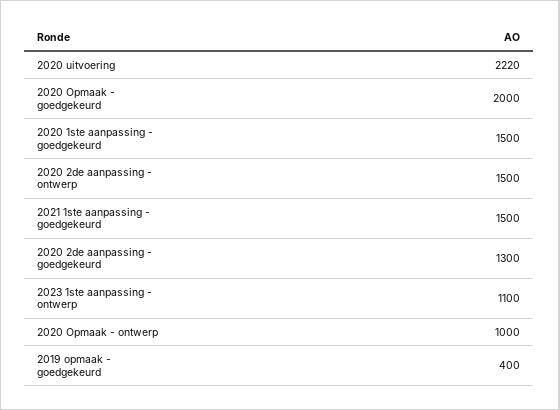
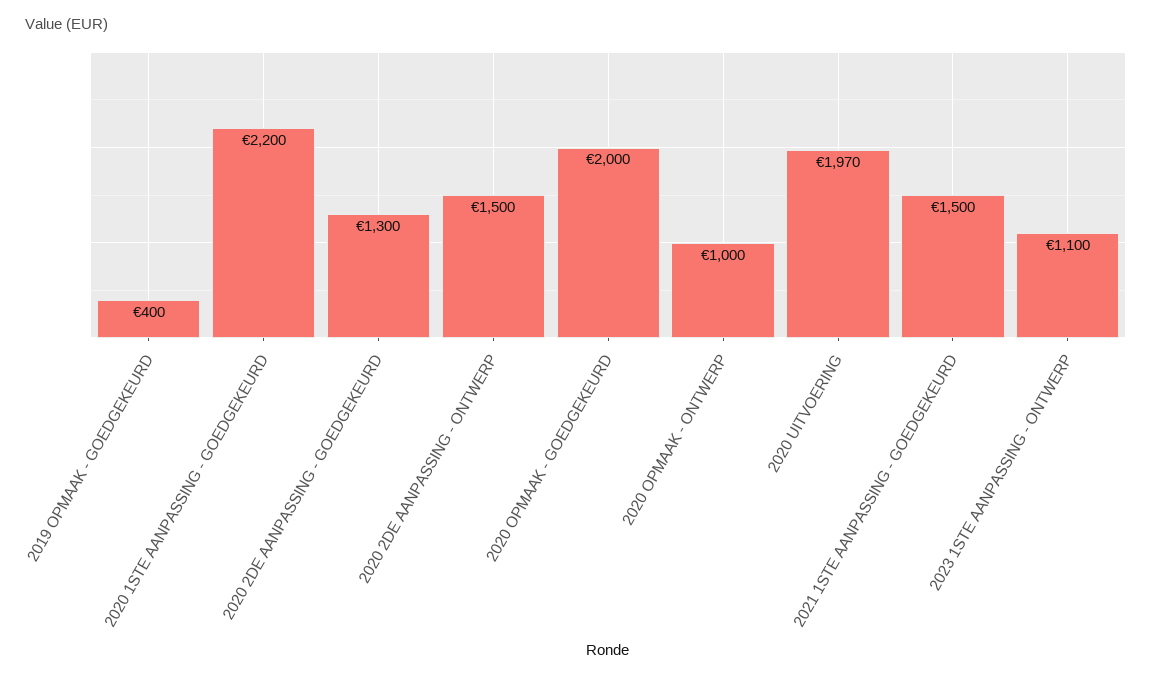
2020 uitvoering: 2220 -> 1970
2020 1ste aanpassing - goedgekeurd: 1500 -> 2200

